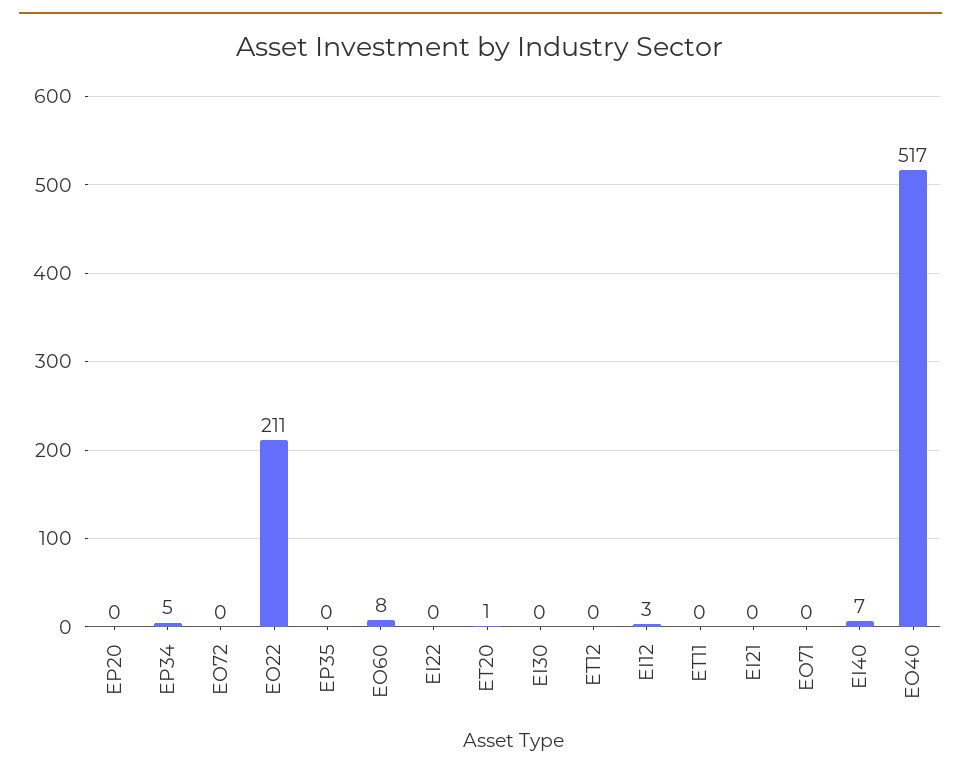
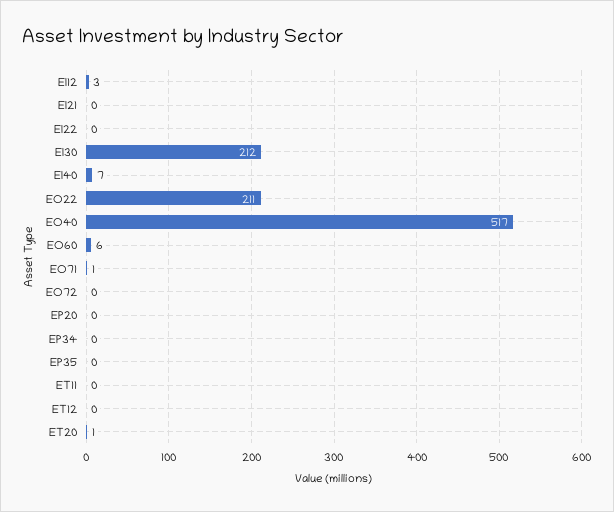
EP34: 5 -> 0
EO60: 8 -> 6
EI30: 0 -> 212
EO71: 0 -> 1

